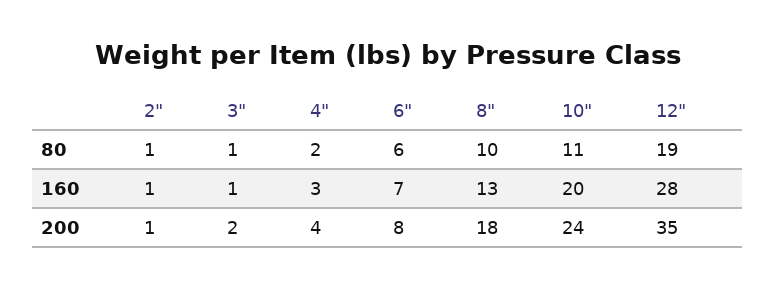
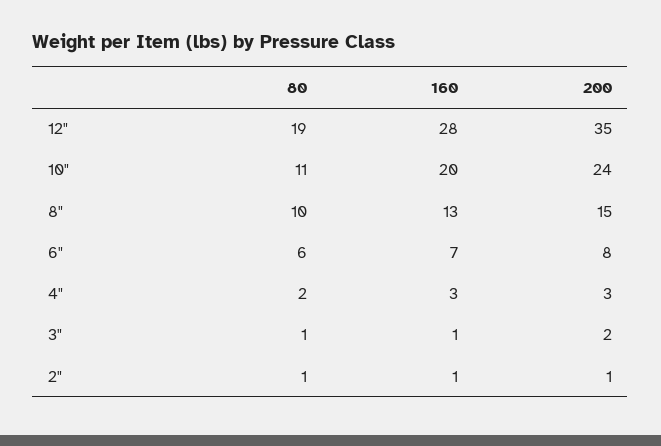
4", 200: 4 -> 3
8", 200: 18 -> 15

